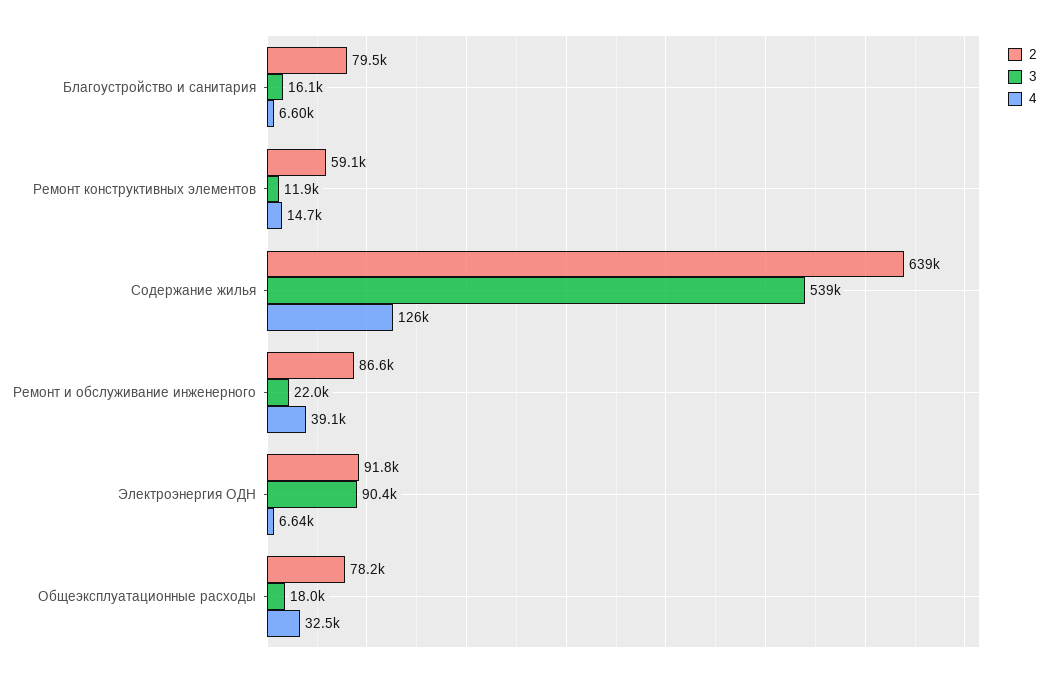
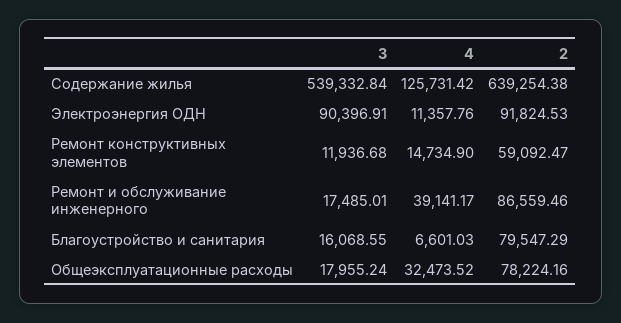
3, Ремонт и обслуживание инженерного: 22000 -> 17485.01
4, Электроэнергия ОДН: 6640 -> 11357.76

